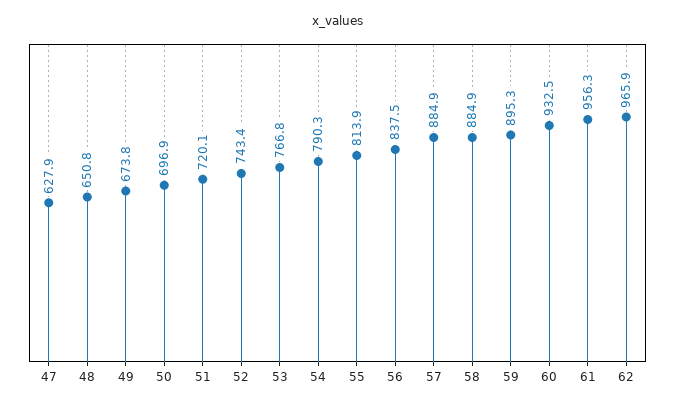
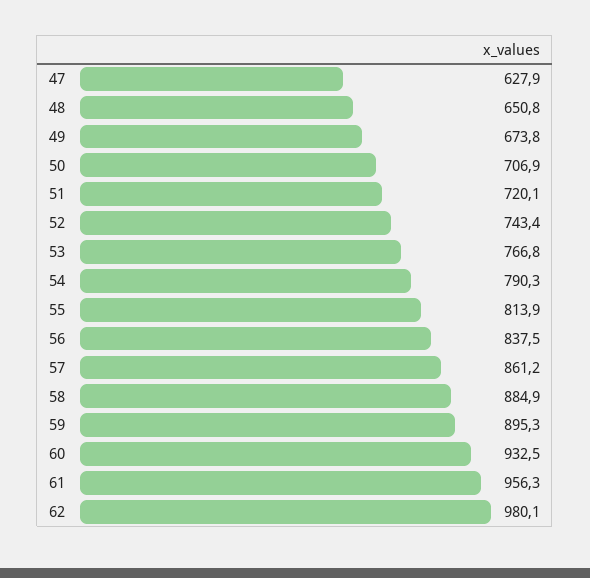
50: 696.9 -> 706.9
57: 884.9 -> 861.2
62: 965.9 -> 980.1

